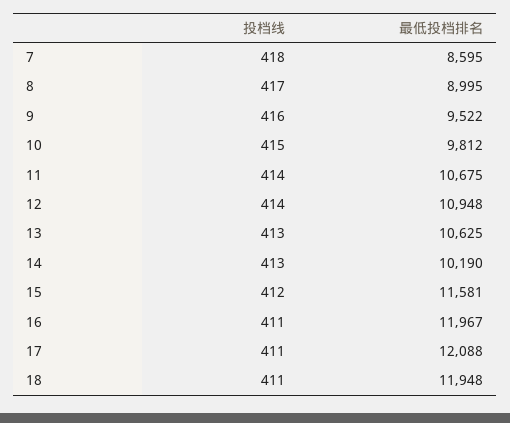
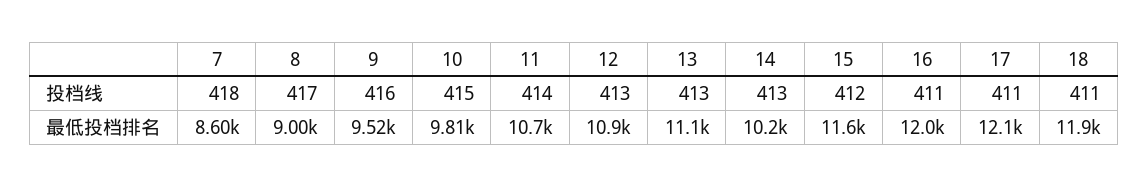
投档线, 12: 414 -> 413
最低投档排名, 13: 10625 -> 11100

